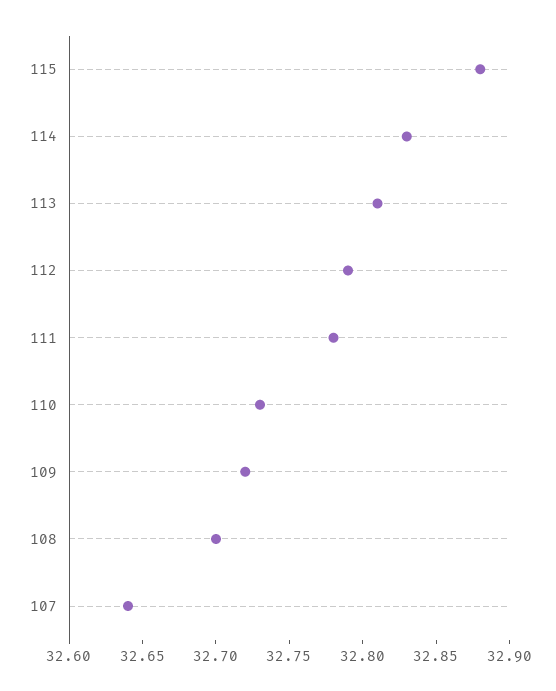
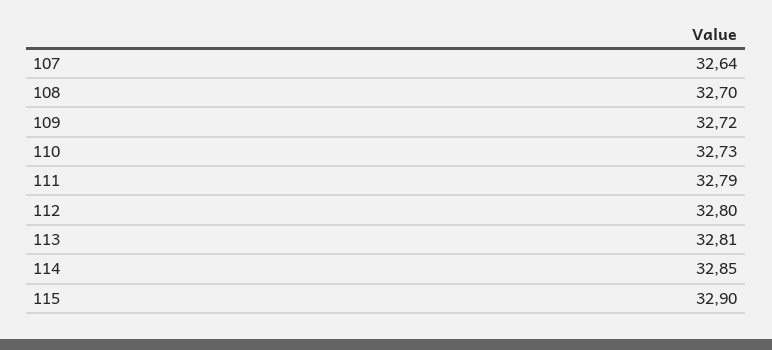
115: 32.88 -> 32.9
114: 32.83 -> 32.85
112: 32.79 -> 32.8
111: 32.78 -> 32.79

